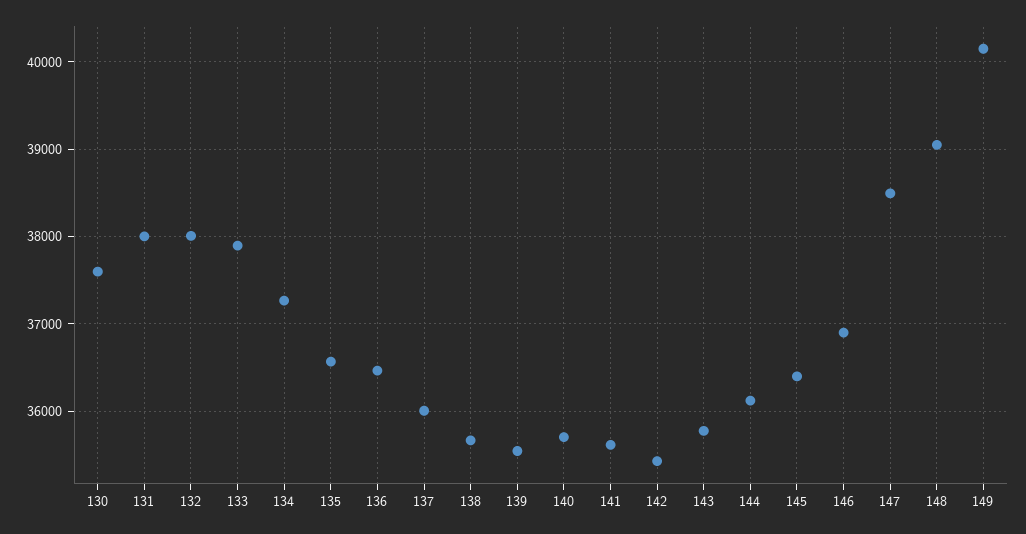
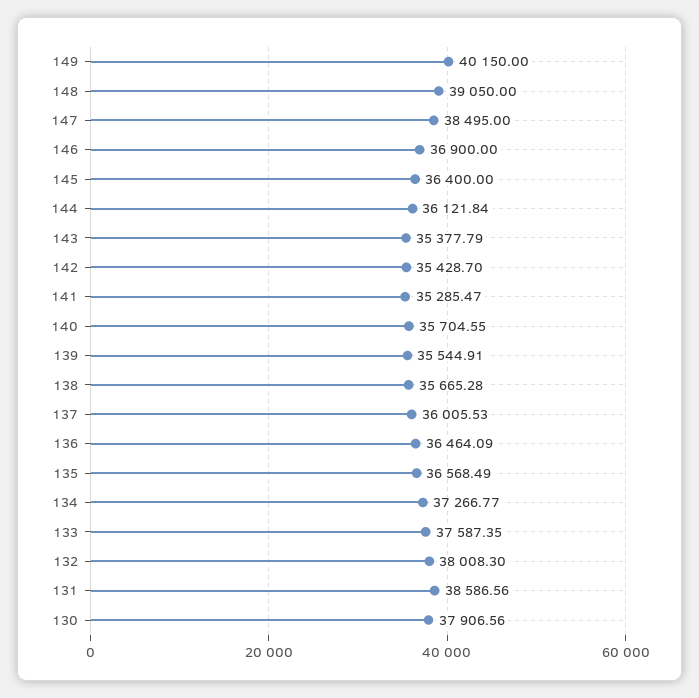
130: 37600 -> 37906.56
131: 38000 -> 38586.56
133: 37900 -> 37587.35
141: 35600 -> 35285.47
143: 35800 -> 35377.79

